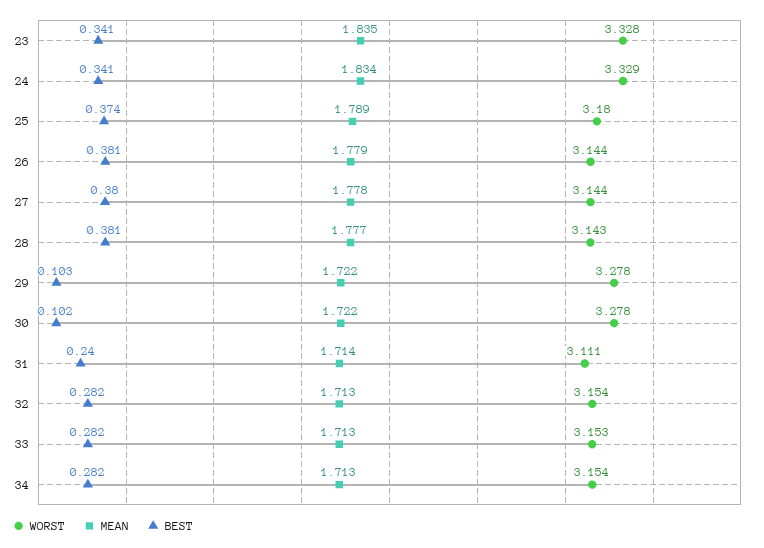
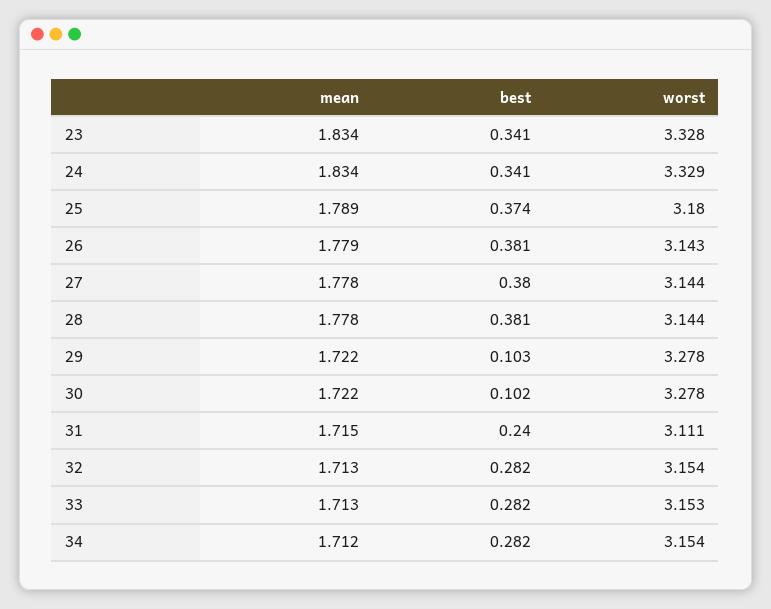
MEAN, 23: 1.835 -> 1.834
WORST, 26: 3.144 -> 3.143
WORST, 28: 3.143 -> 3.144
MEAN, 28: 1.777 -> 1.778
MEAN, 31: 1.714 -> 1.715
MEAN, 34: 1.713 -> 1.712

